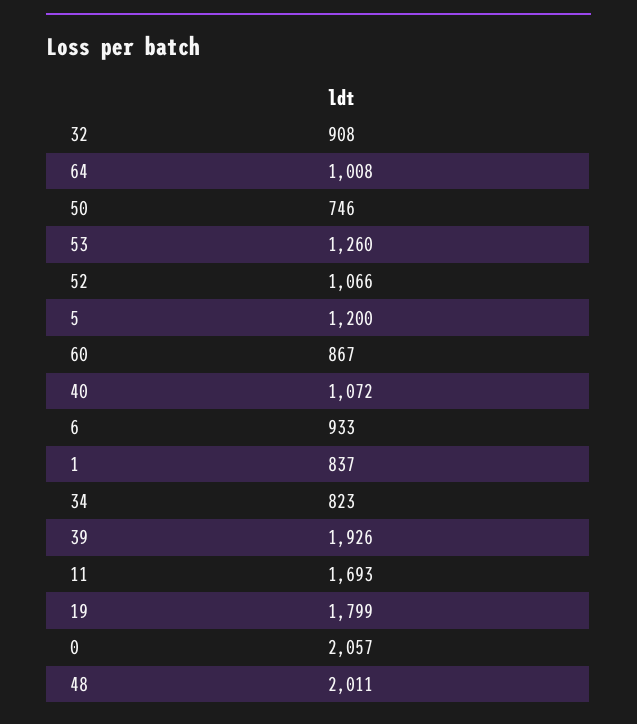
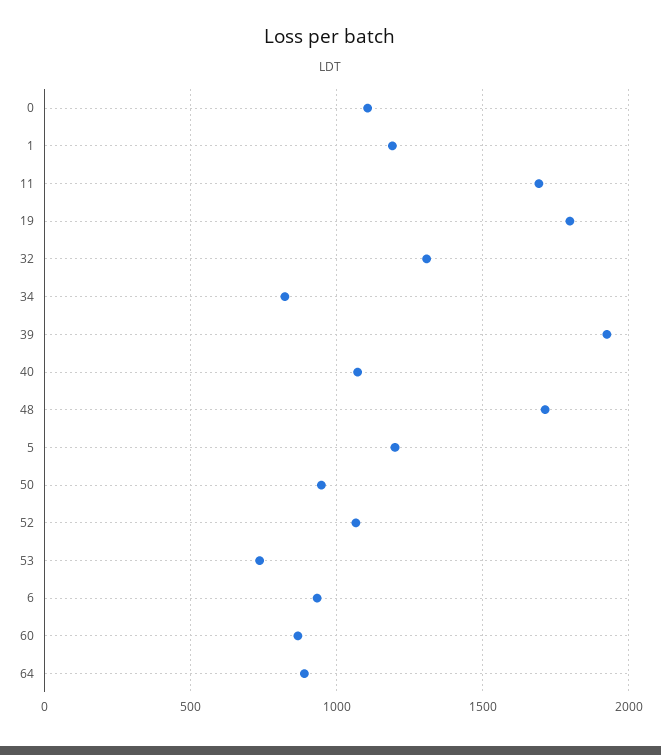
32: 908 -> 1300
64: 1008 -> 900
50: 746 -> 950
53: 1260 -> 750
1: 837 -> 1200
0: 2057 -> 1100
48: 2011 -> 1700

